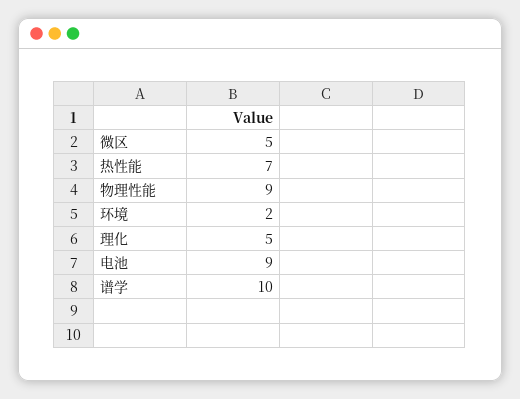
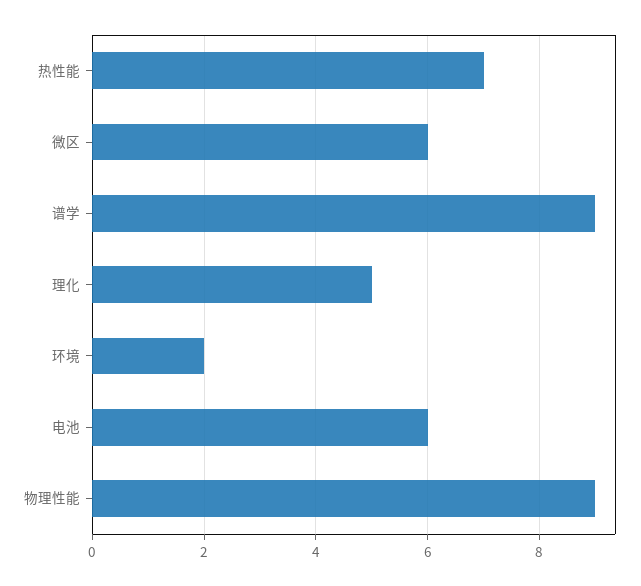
微区: 5 -> 6
电池: 9 -> 6
谱学: 10 -> 9

